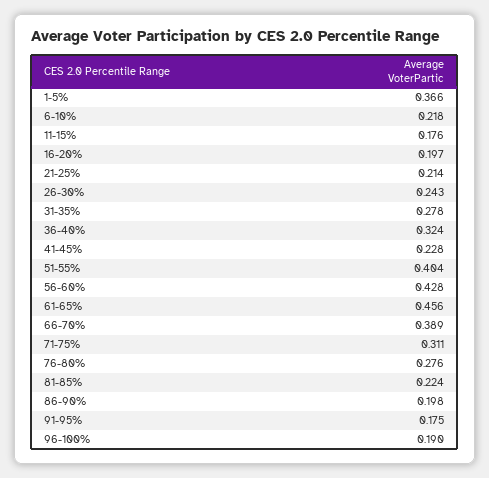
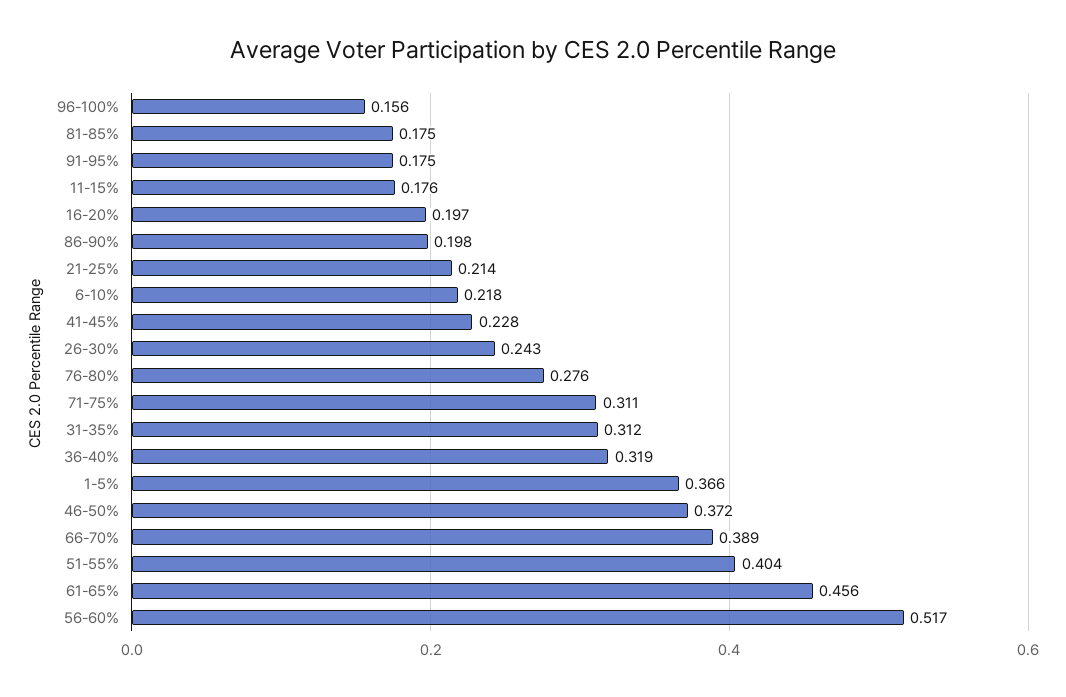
31-35%: 0.278 -> 0.312
36-40%: 0.324 -> 0.319
56-60%: 0.428 -> 0.517
81-85%: 0.224 -> 0.175
96-100%: 0.19 -> 0.156
46-50%: none -> 0.372

